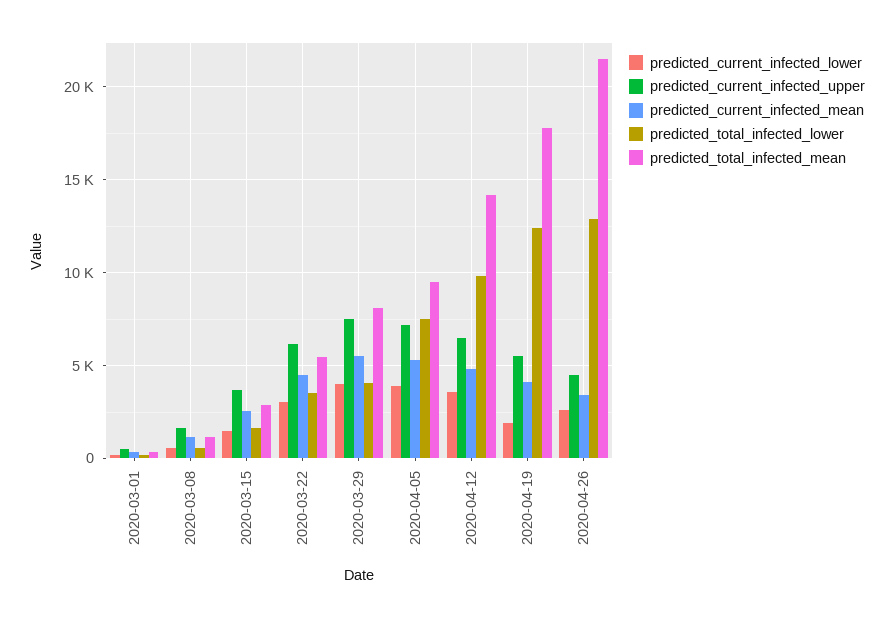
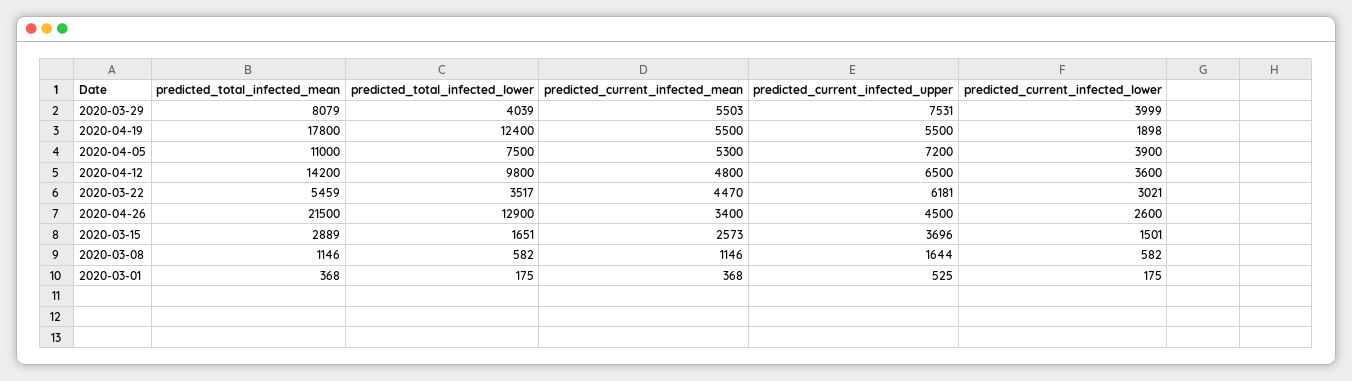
predicted_total_infected_mean, 2020-04-05: 9500 -> 11000
predicted_current_infected_mean, 2020-04-19: 4000 -> 5500

